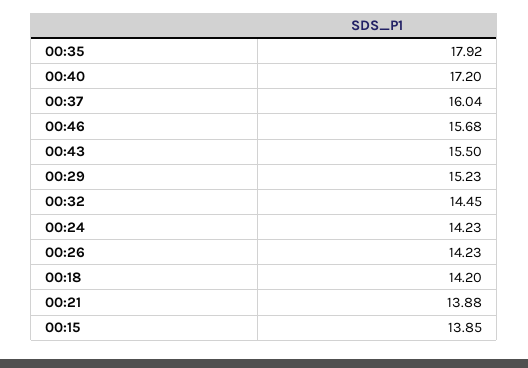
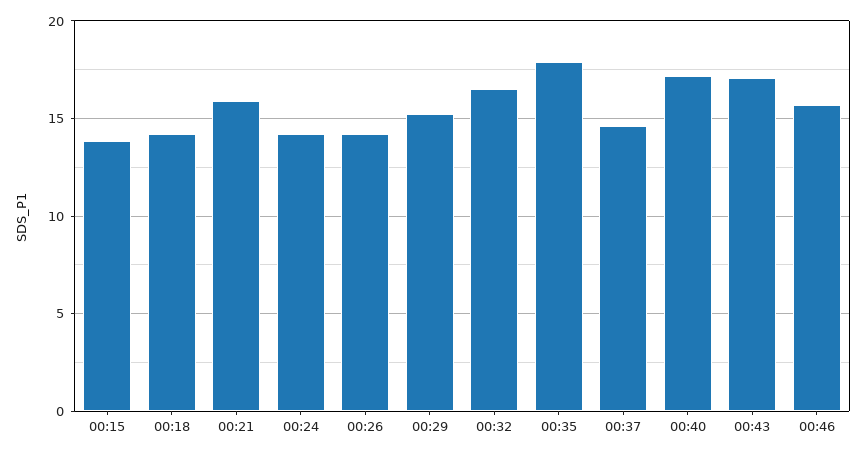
00:37: 16.04 -> 14.5
00:43: 15.5 -> 17
00:32: 14.45 -> 16.5
00:21: 13.88 -> 16

